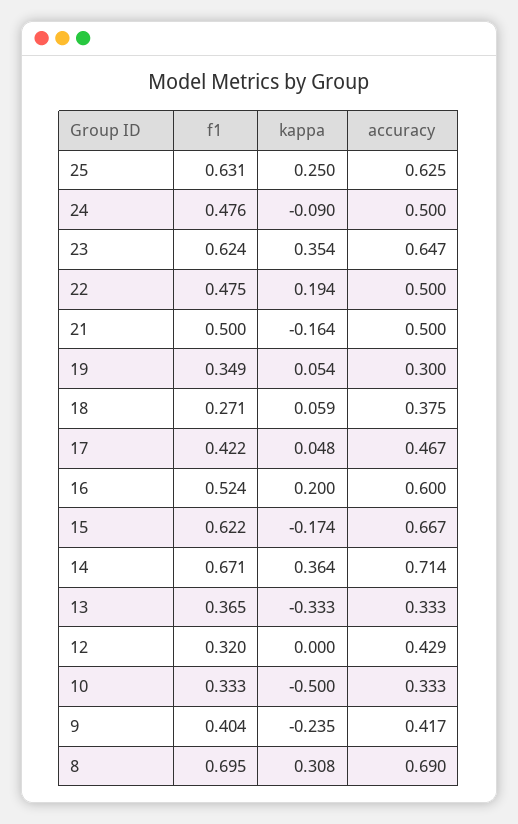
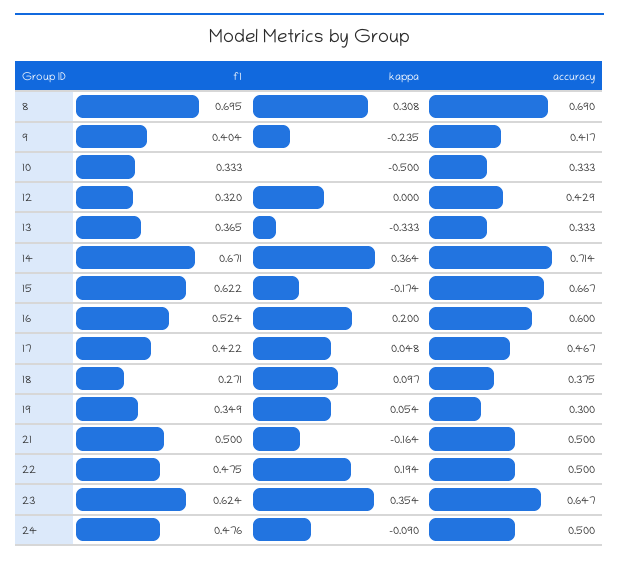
f1, 25: 0.631 -> none
kappa, 25: 0.25 -> none
accuracy, 25: 0.625 -> none
kappa, 18: 0.059 -> 0.097

